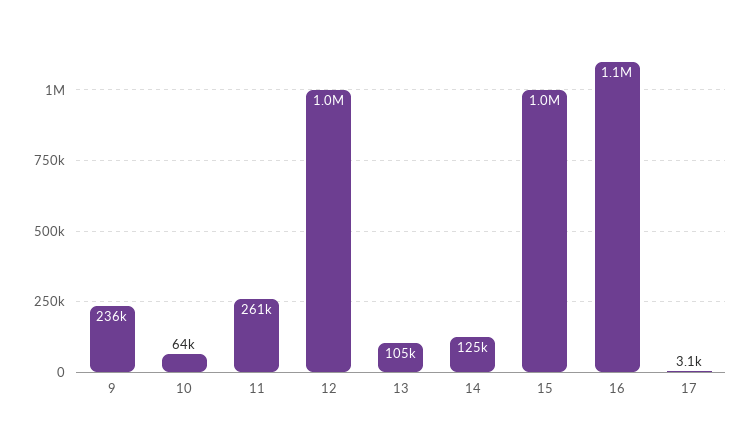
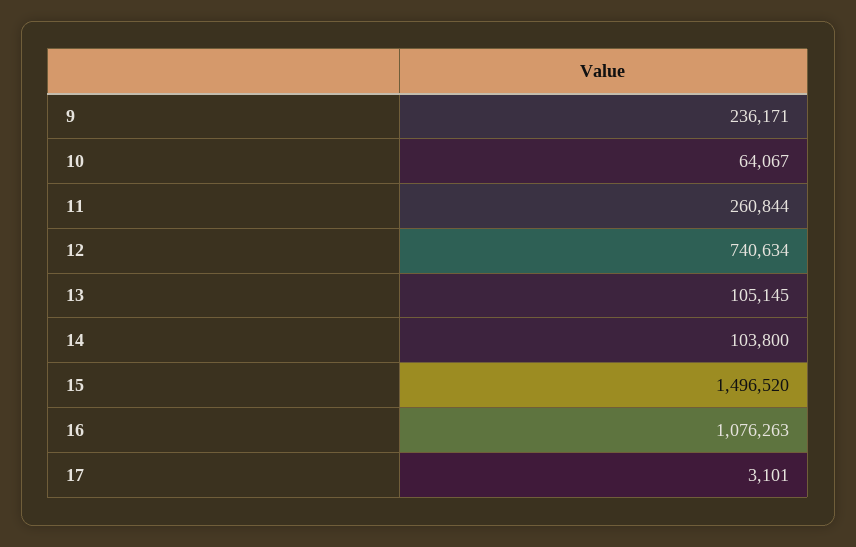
12: 1000000 -> 740634
14: 125000 -> 103800
15: 1000000 -> 1496520

